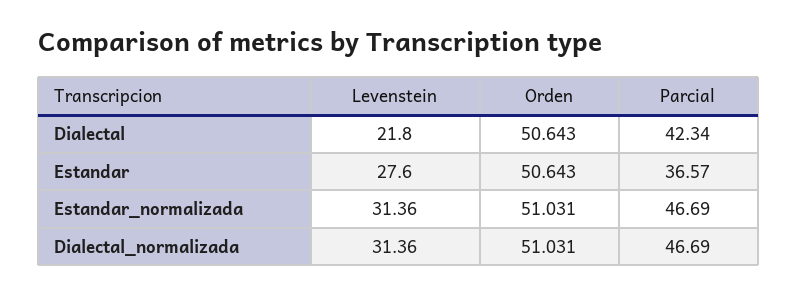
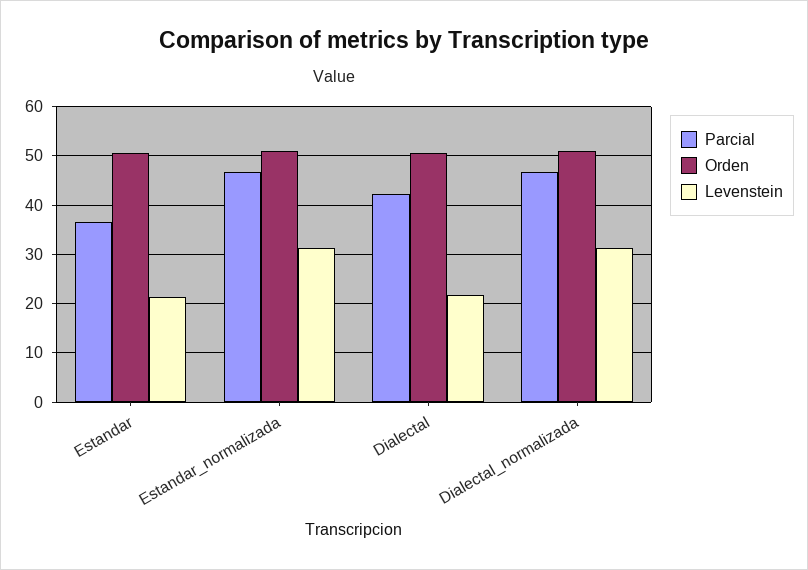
Levenstein, Estandar: 27.6 -> 22

